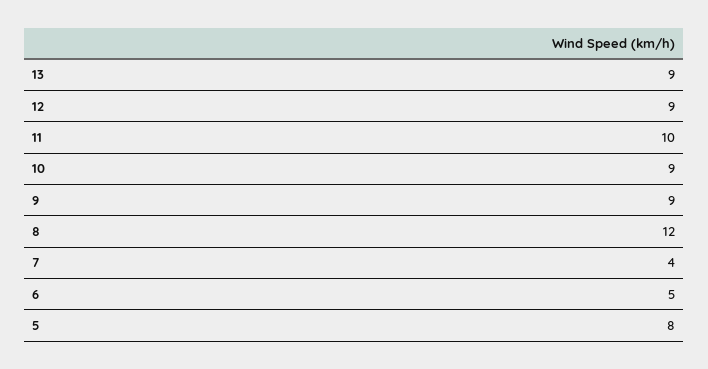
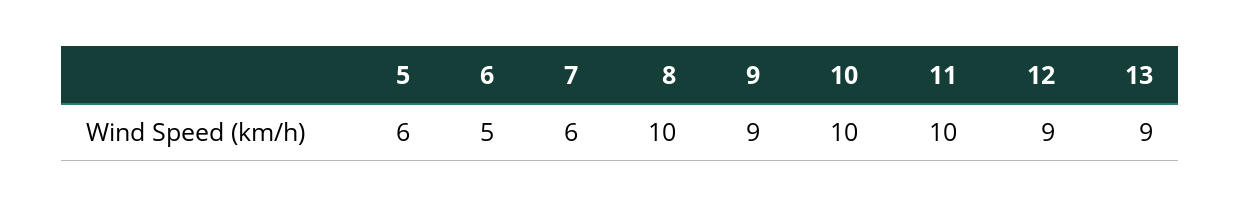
10: 9 -> 10
8: 12 -> 10
7: 4 -> 6
5: 8 -> 6

